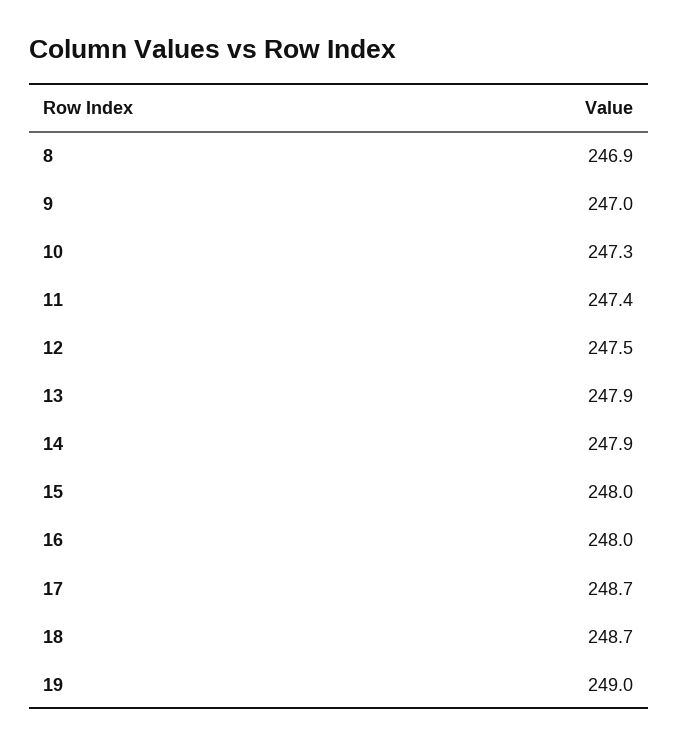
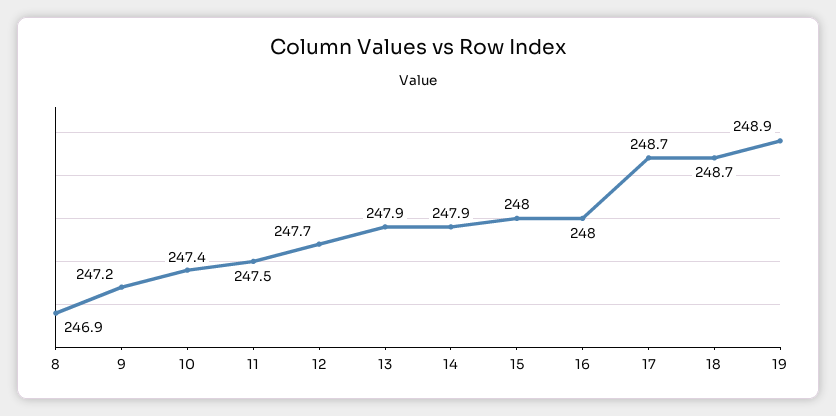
9: 247 -> 247.2
10: 247.3 -> 247.4
11: 247.4 -> 247.5
12: 247.5 -> 247.7
19: 249 -> 248.9

